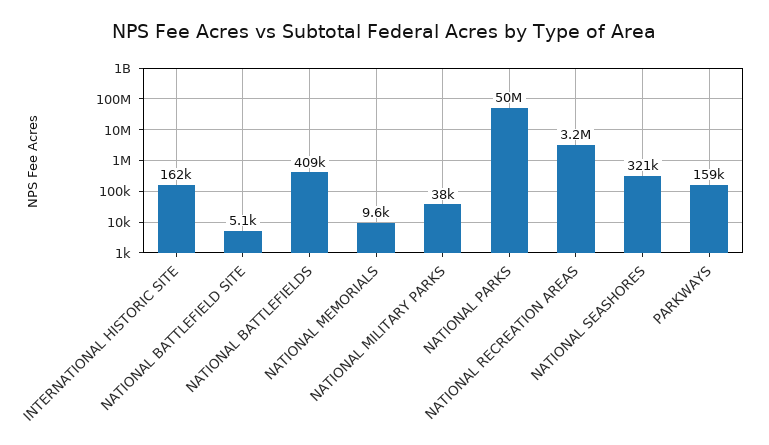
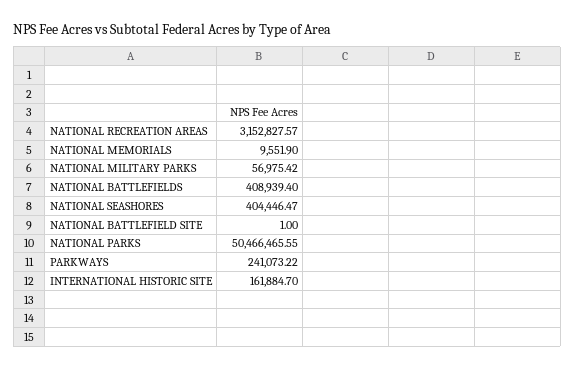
NATIONAL BATTLEFIELD SITE: 5100 -> 1
NATIONAL MILITARY PARKS: 38000 -> 56975.42
NATIONAL SEASHORES: 321000 -> 404446.47
PARKWAYS: 159000 -> 241073.22

